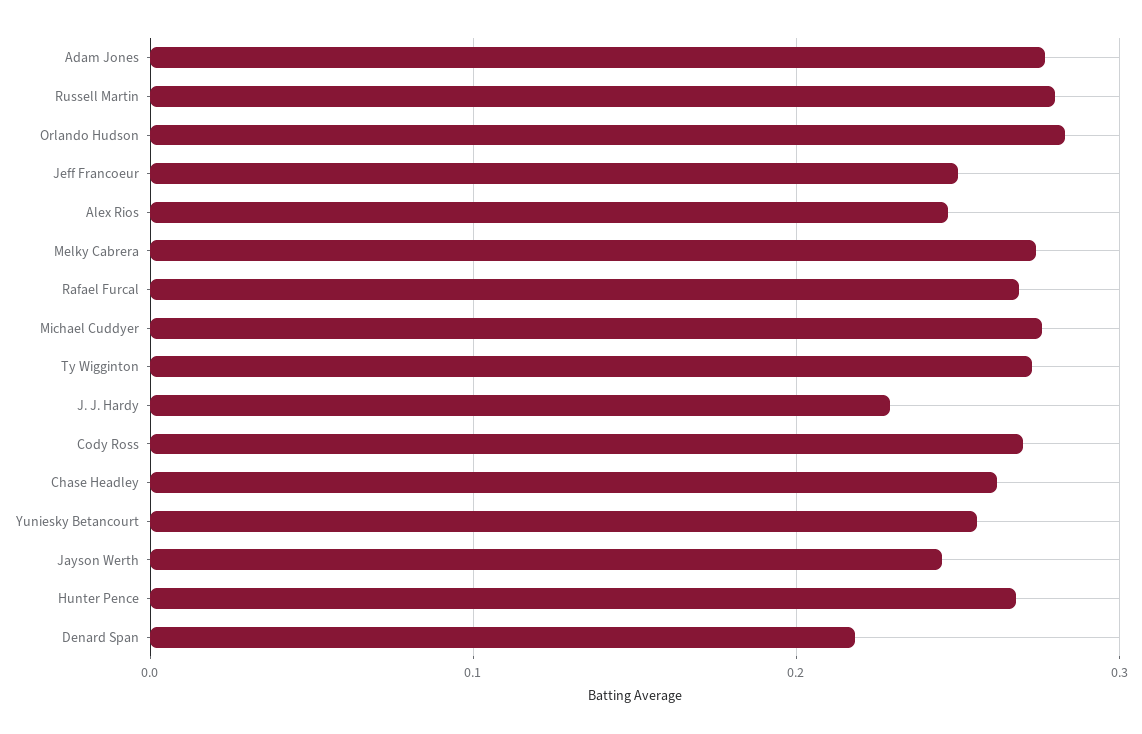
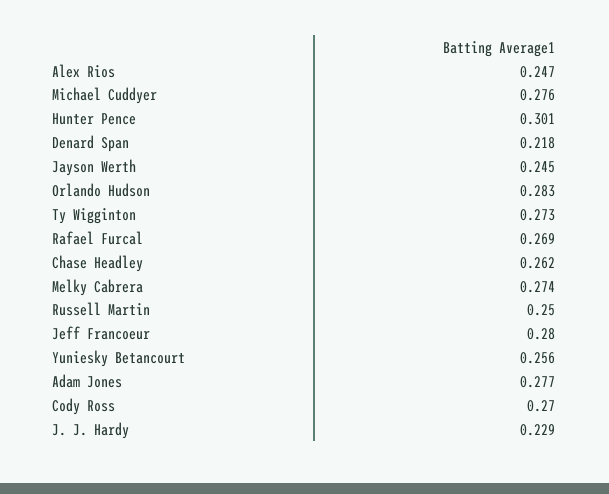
Russell Martin: 0.28 -> 0.25
Jeff Francoeur: 0.25 -> 0.28
Hunter Pence: 0.27 -> 0.301

